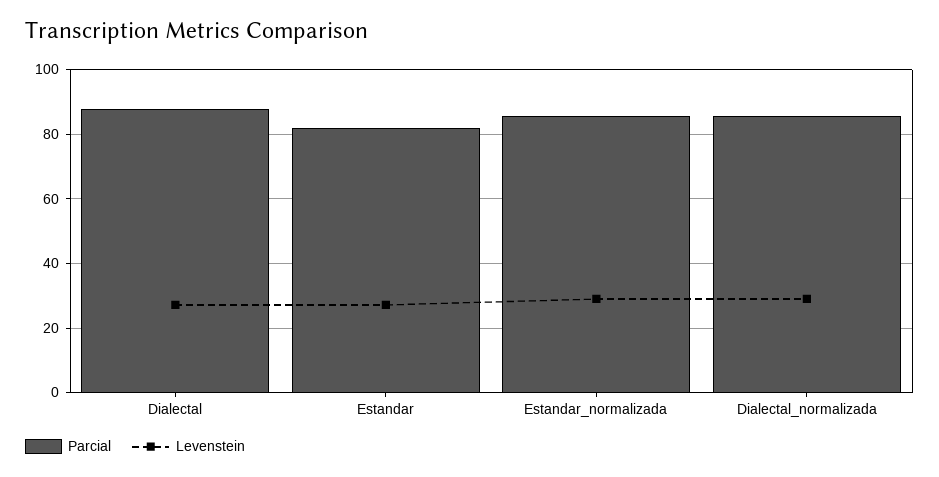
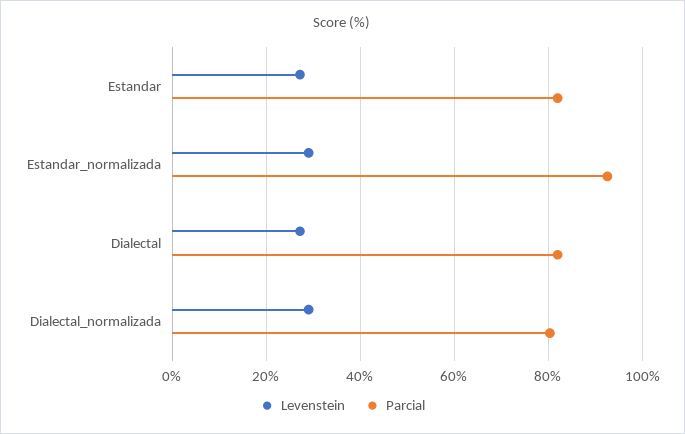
Parcial, Dialectal: 88 -> 82
Parcial, Estandar_normalizada: 86 -> 92
Parcial, Dialectal_normalizada: 86 -> 80

